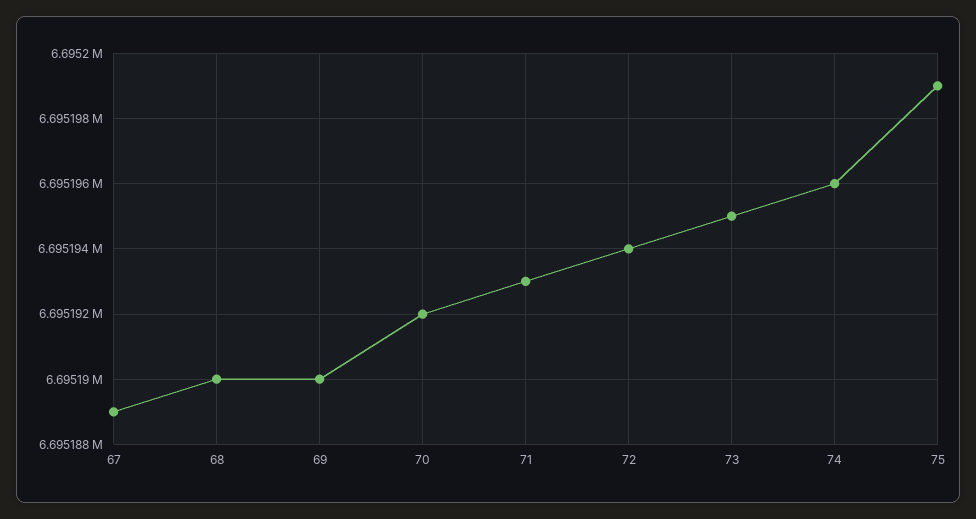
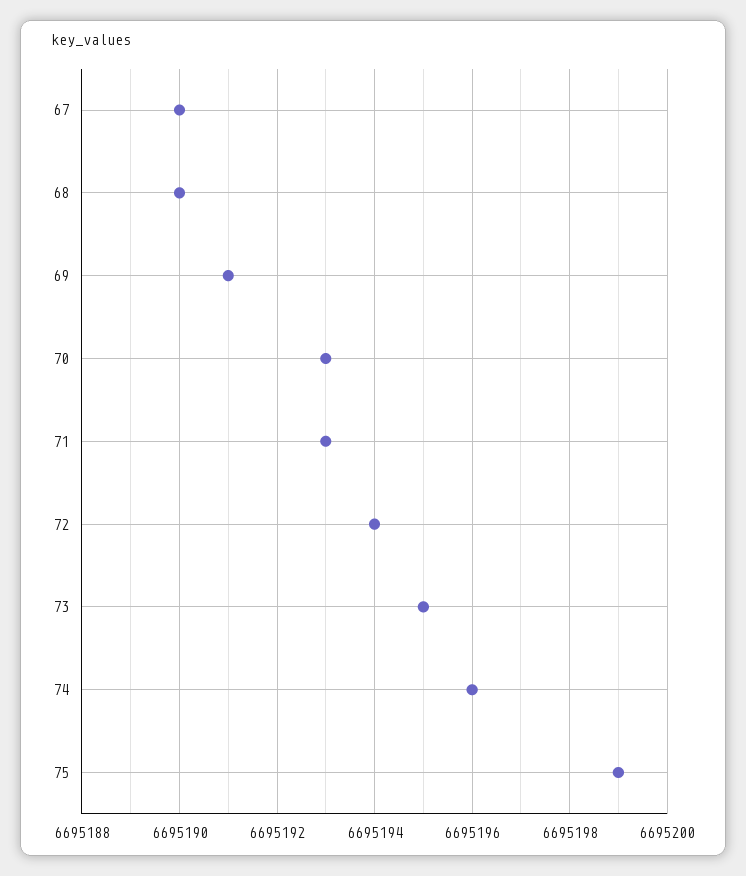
67: 6695189 -> 6695190
69: 6695190 -> 6695191
70: 6695192 -> 6695193

